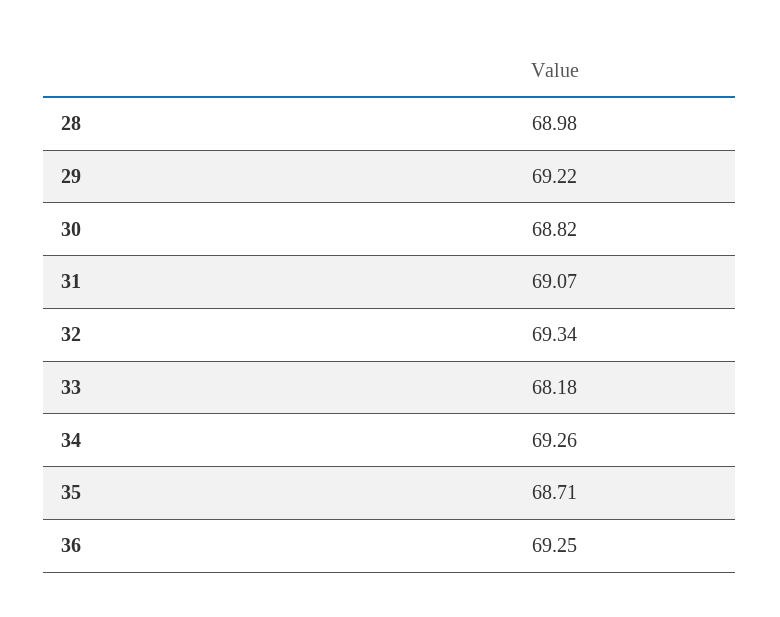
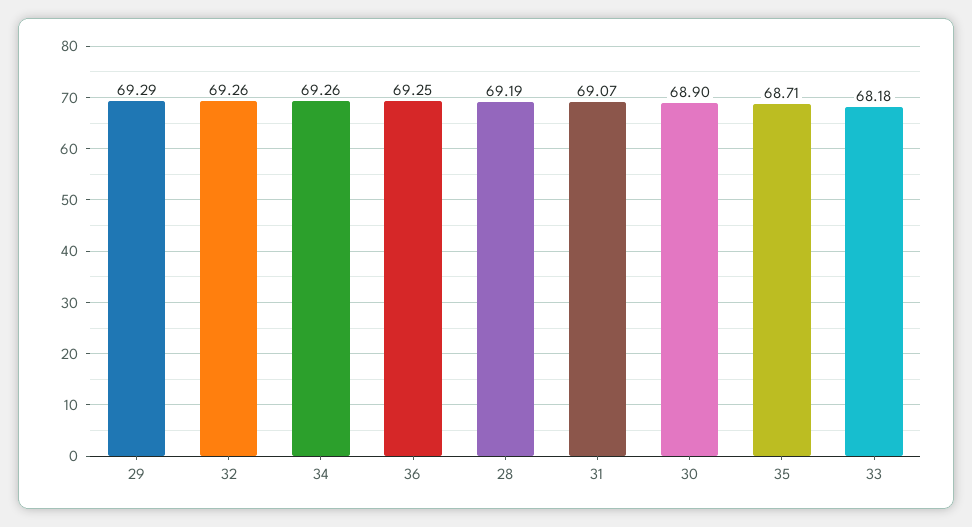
28: 68.98 -> 69.19
29: 69.22 -> 69.29
30: 68.82 -> 68.9
32: 69.34 -> 69.26

